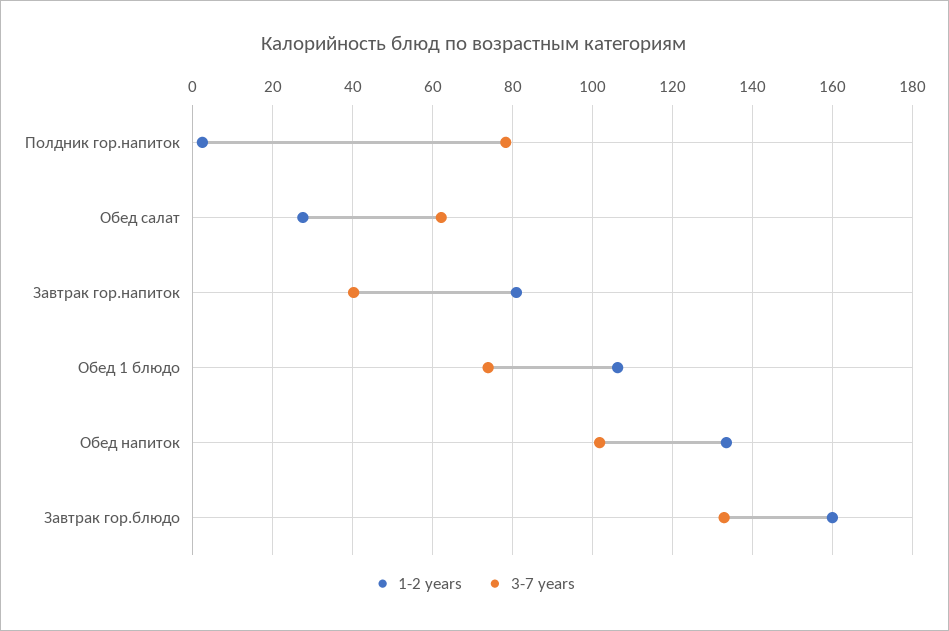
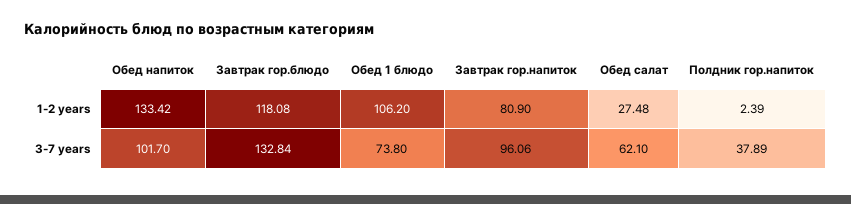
3-7 years, Полдник гор.напиток: 78 -> 37.89
3-7 years, Завтрак гор.напиток: 40 -> 96.06
1-2 years, Завтрак гор.блюдо: 160 -> 118.08

